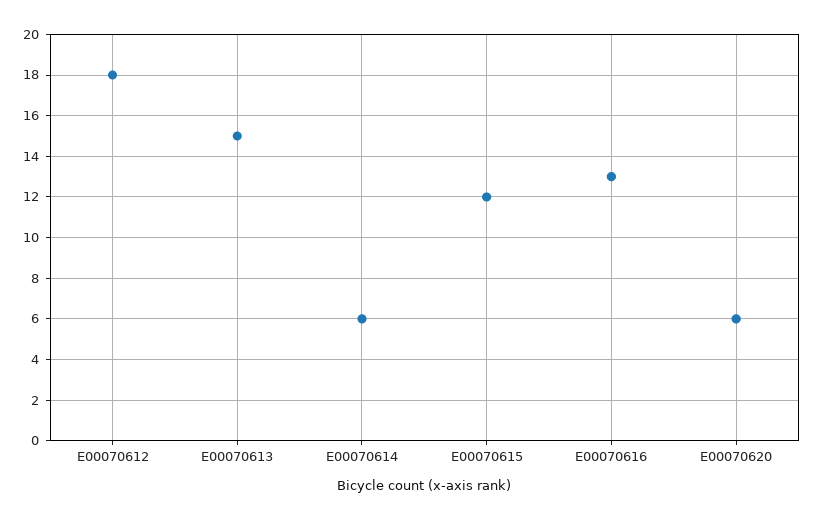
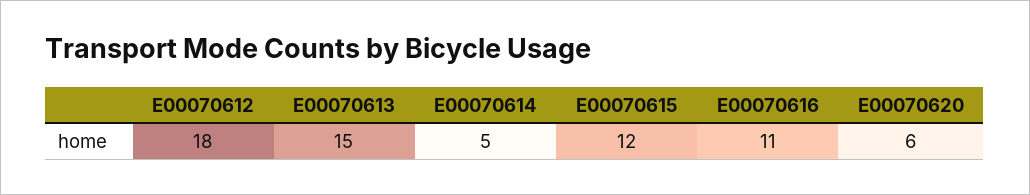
E00070614: 6 -> 5
E00070616: 13 -> 11

